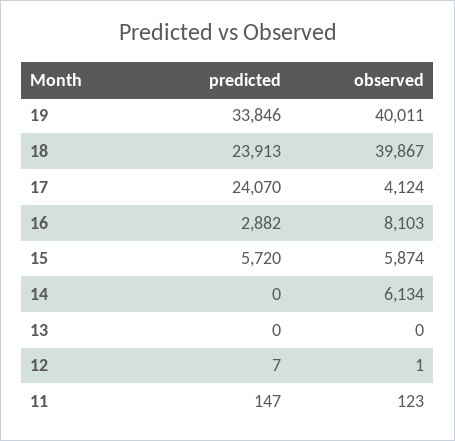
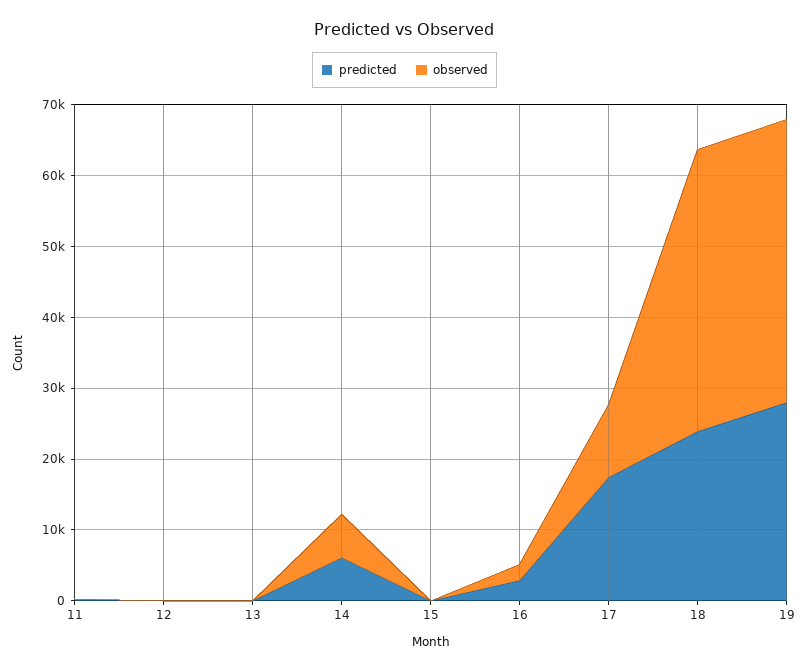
predicted, 19: 33846 -> 28000
predicted, 17: 24070 -> 18000
observed, 17: 4124 -> 10000
observed, 16: 8103 -> 2000
predicted, 15: 5720 -> 0
observed, 15: 5874 -> 0
predicted, 14: 0 -> 6000

